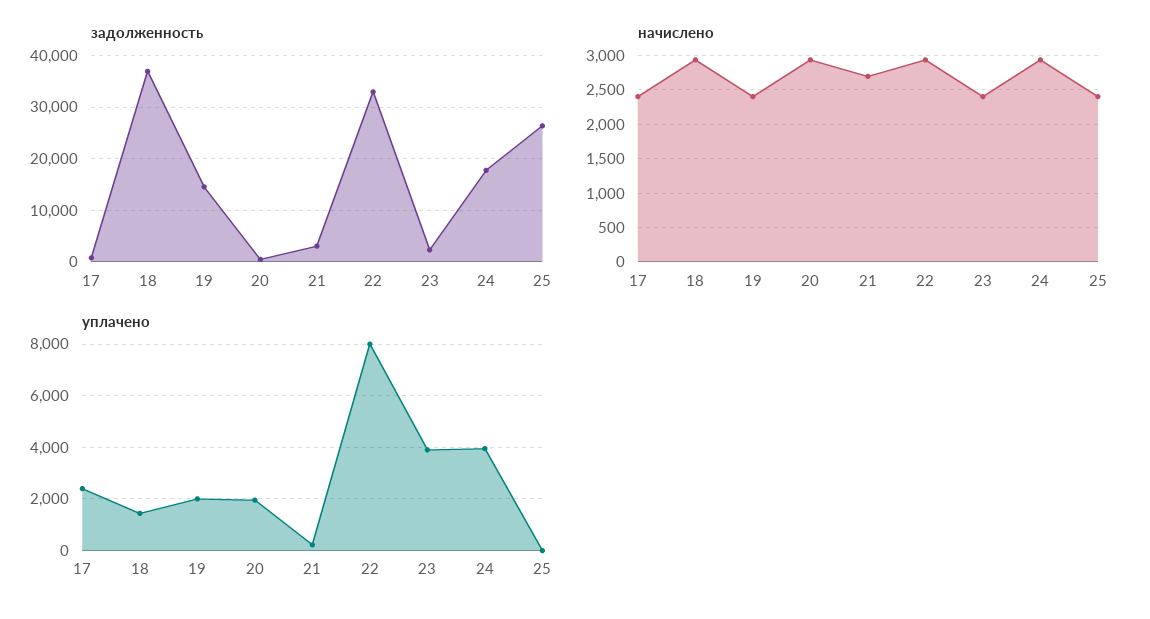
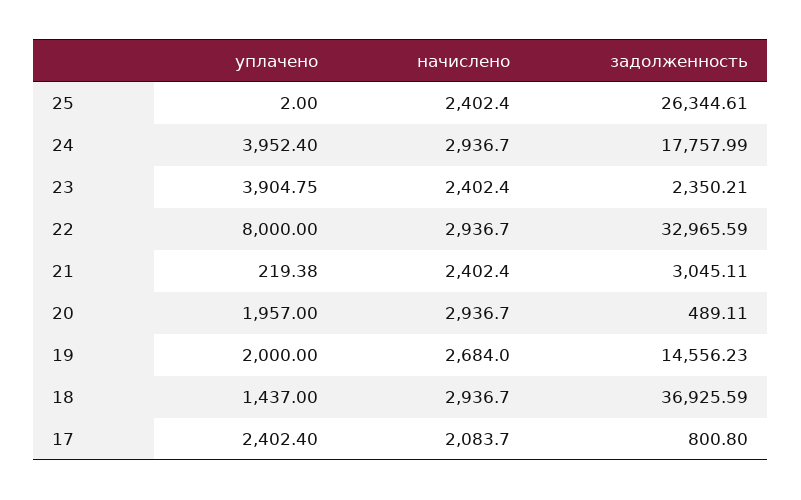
начислено, 17: 2400 -> 2083.7
начислено, 19: 2400 -> 2684
начислено, 21: 2700 -> 2402.4

